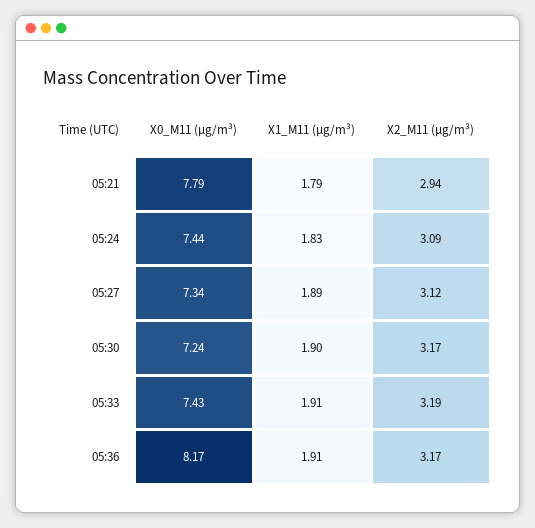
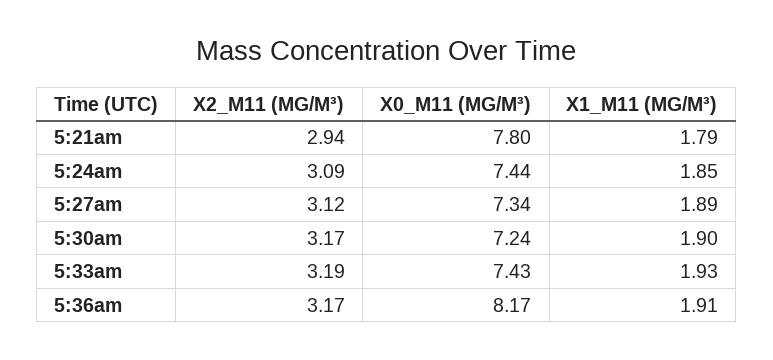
X0_M11 (μg/m³), 05:21: 7.79 -> 7.8
X1_M11 (μg/m³), 05:24: 1.83 -> 1.85
X1_M11 (μg/m³), 05:33: 1.91 -> 1.93

